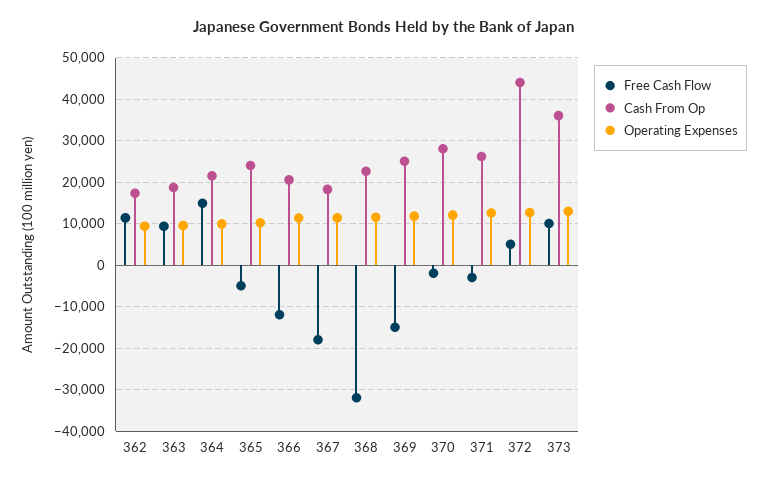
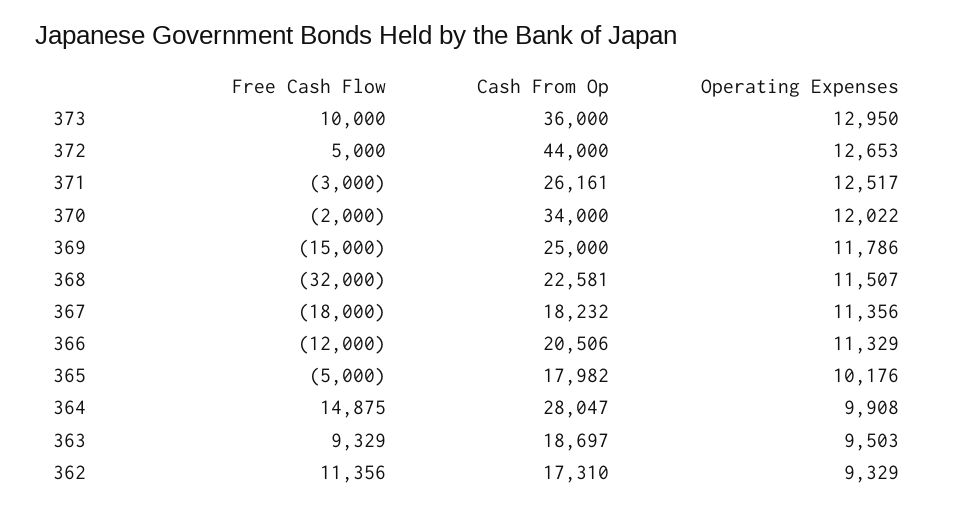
Cash From Op, 364: 22000 -> 28047
Cash From Op, 365: 24000 -> 17982
Cash From Op, 370: 28000 -> 34000

